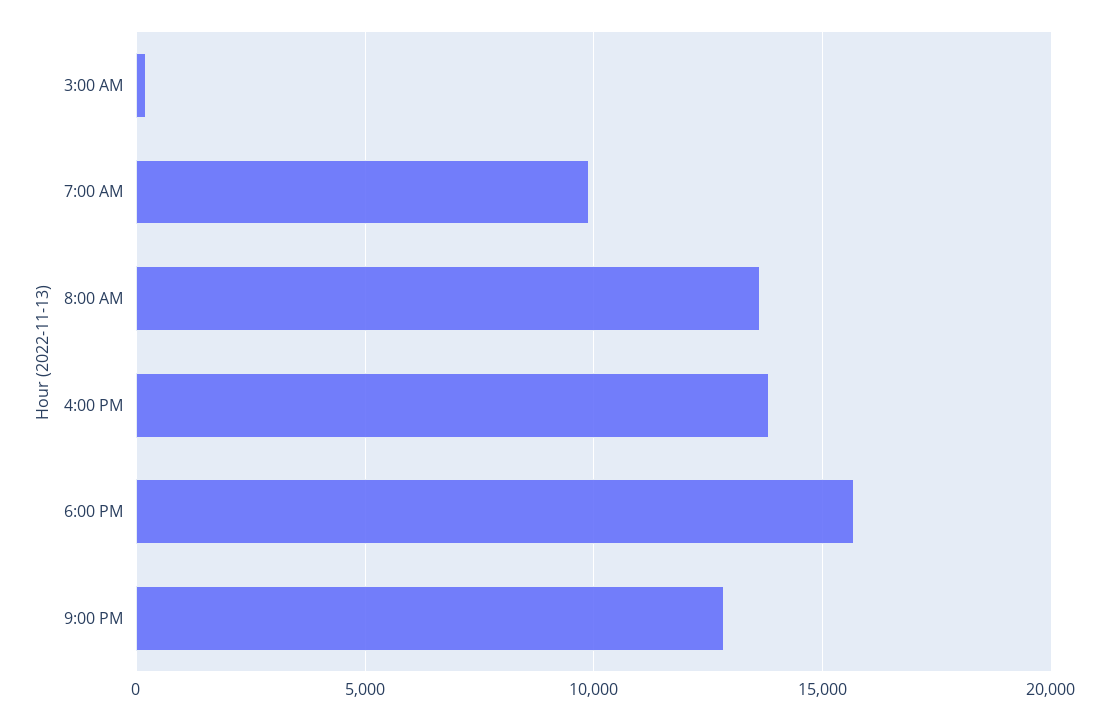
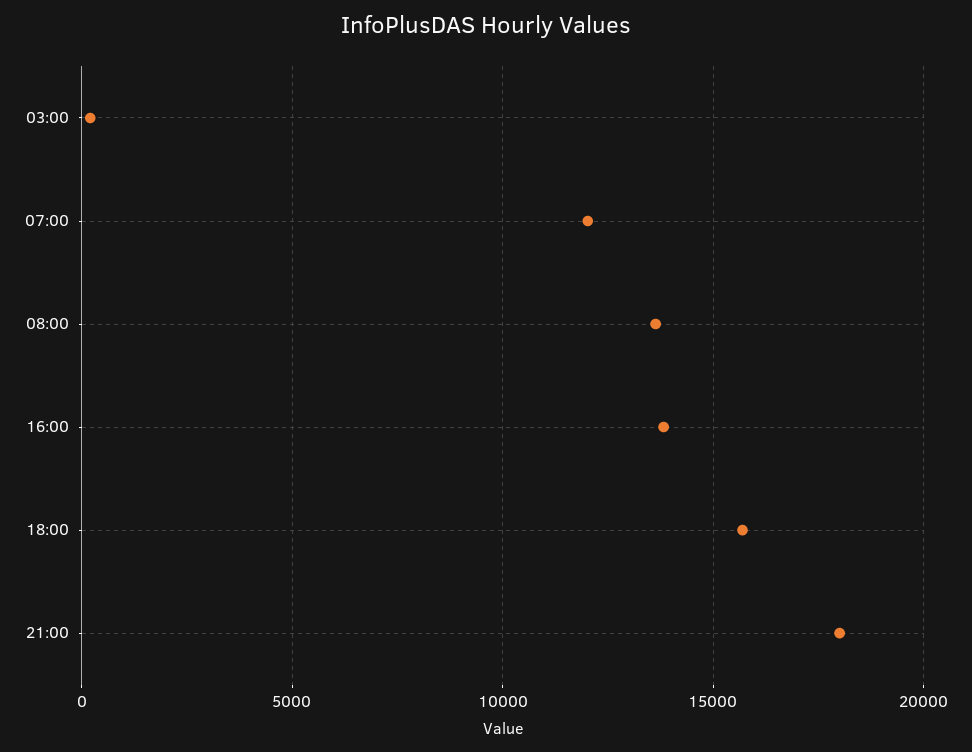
7:00 AM: 10000 -> 12000
9:00 PM: 13000 -> 18000

